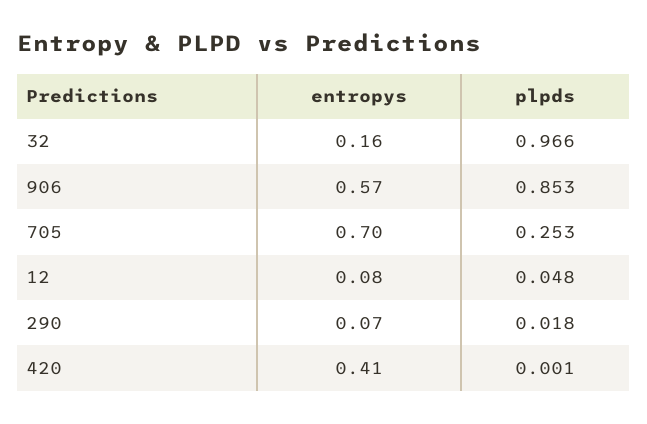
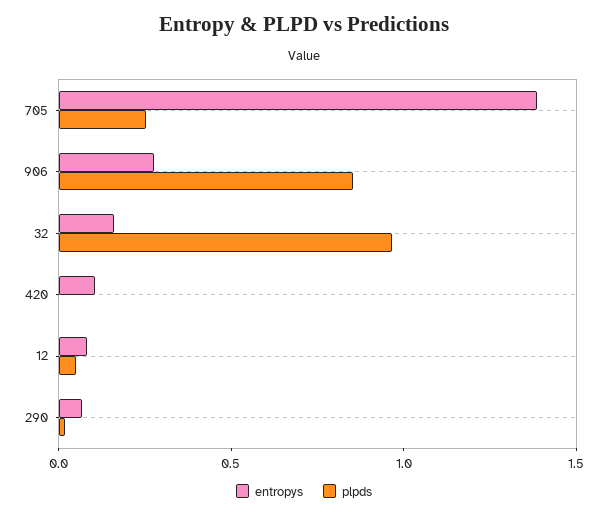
entropys, 906: 0.57 -> 0.3
entropys, 705: 0.7 -> 1.4
entropys, 420: 0.41 -> 0.1

